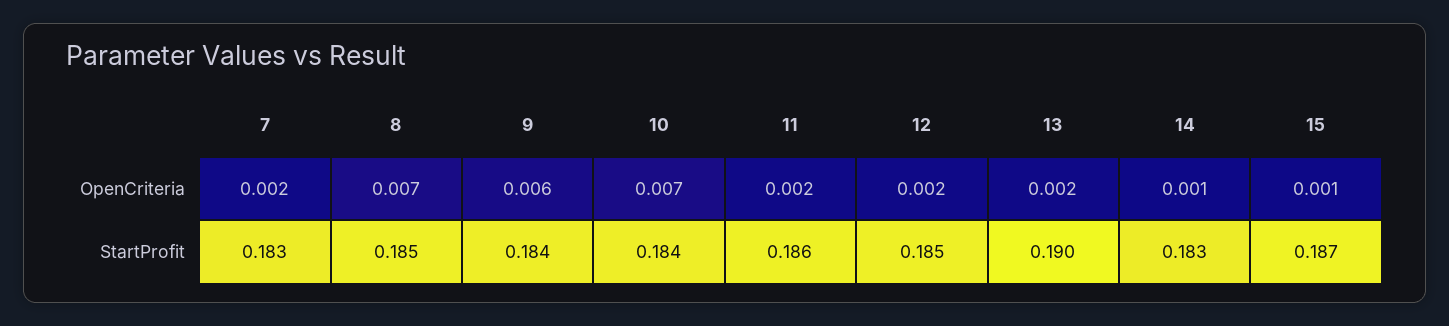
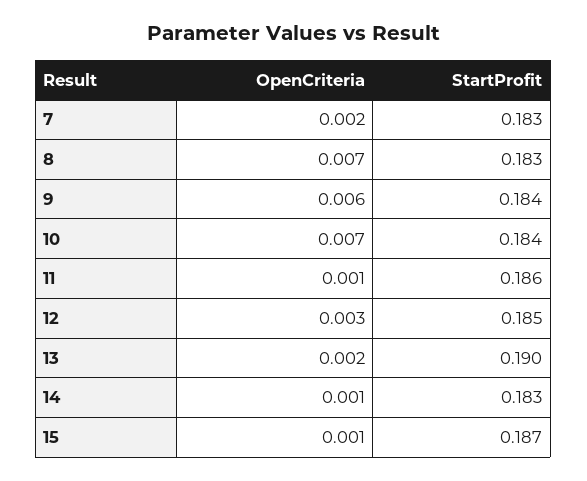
11, OpenCriteria: 0.002 -> 0.001
12, OpenCriteria: 0.002 -> 0.003
8, StartProfit: 0.185 -> 0.183

